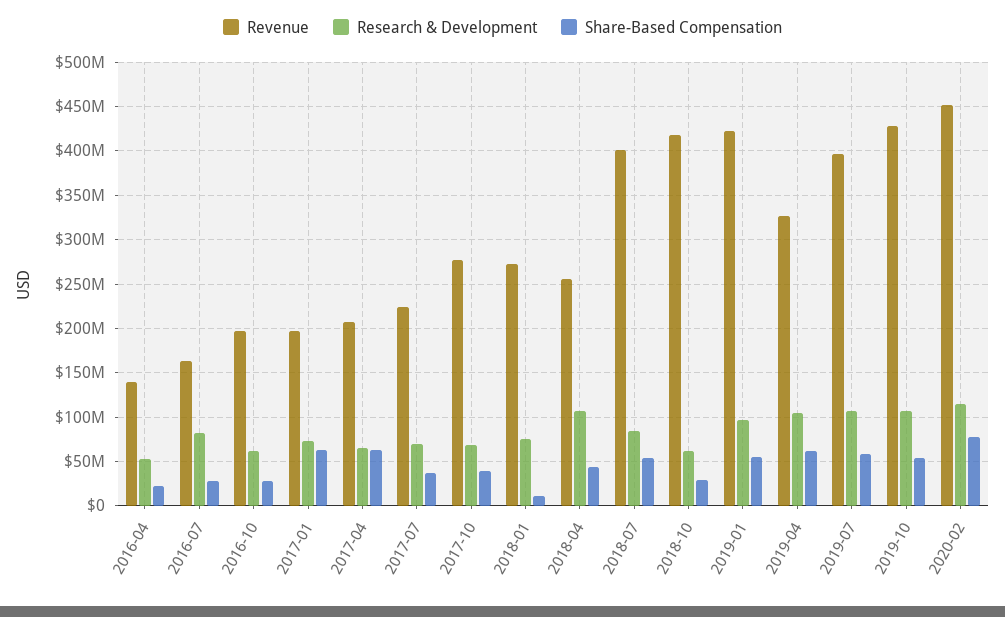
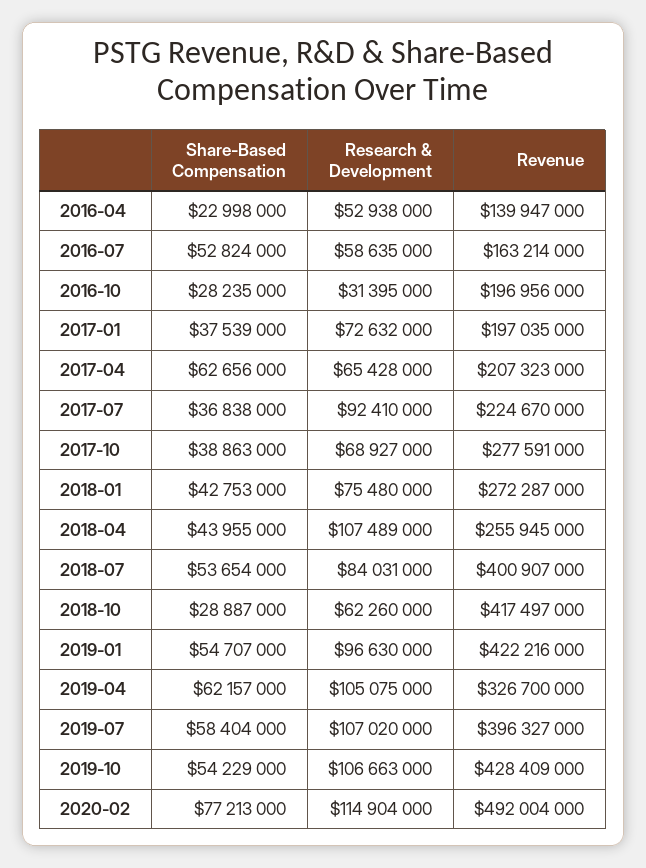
Research & Development, 2016-07: 80000000 -> 58635000
Share-Based Compensation, 2016-07: 30000000 -> 52824000
Research & Development, 2016-10: 60000000 -> 31395000
Share-Based Compensation, 2017-01: 60000000 -> 37539000
Research & Development, 2017-07: 70000000 -> 92410000
Share-Based Compensation, 2018-01: 10000000 -> 42753000
Revenue, 2020-02: 450000000 -> 492004000

